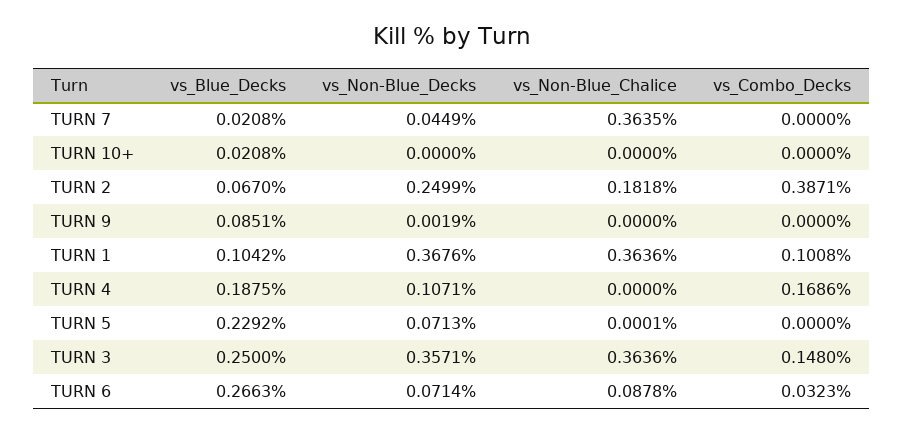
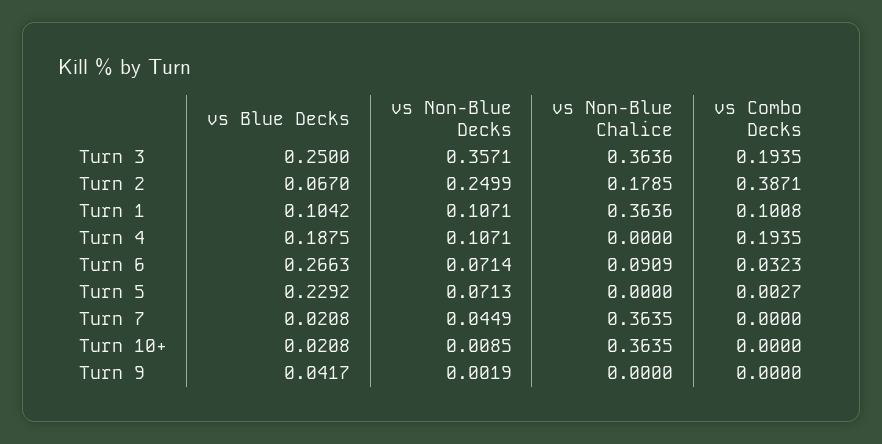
vs_Non-Blue_Decks, TURN 10+: 0 -> 0.0085
vs_Non-Blue_Chalice, TURN 10+: 0 -> 0.3635
vs_Non-Blue_Chalice, TURN 2: 0.1818 -> 0.1785
vs_Blue_Decks, TURN 9: 0.0851 -> 0.0417
vs_Non-Blue_Decks, TURN 1: 0.3676 -> 0.1071
vs_Combo_Decks, TURN 4: 0.1686 -> 0.1935
vs_Non-Blue_Chalice, TURN 5: 0.0001 -> 0
vs_Combo_Decks, TURN 5: 0 -> 0.0027
vs_Combo_Decks, TURN 3: 0.148 -> 0.1935
vs_Non-Blue_Chalice, TURN 6: 0.0878 -> 0.0909

